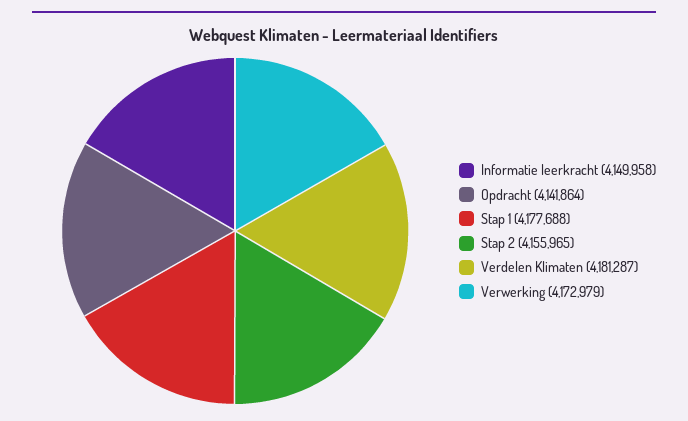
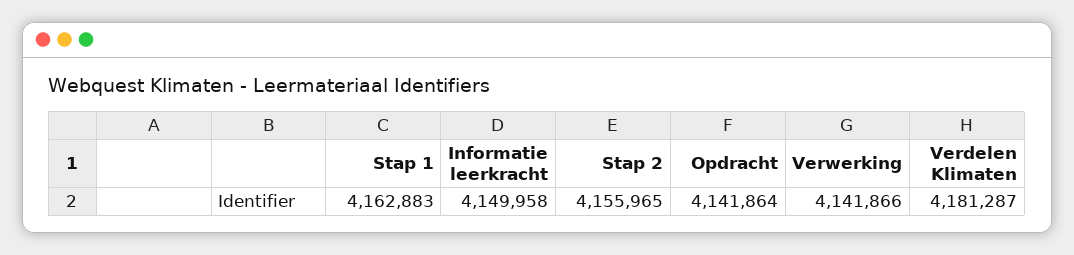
Stap 1: 4177688 -> 4162883
Verwerking: 4172979 -> 4141866

